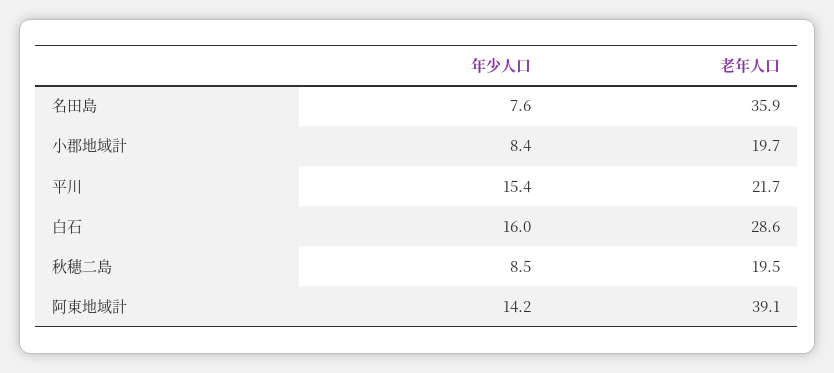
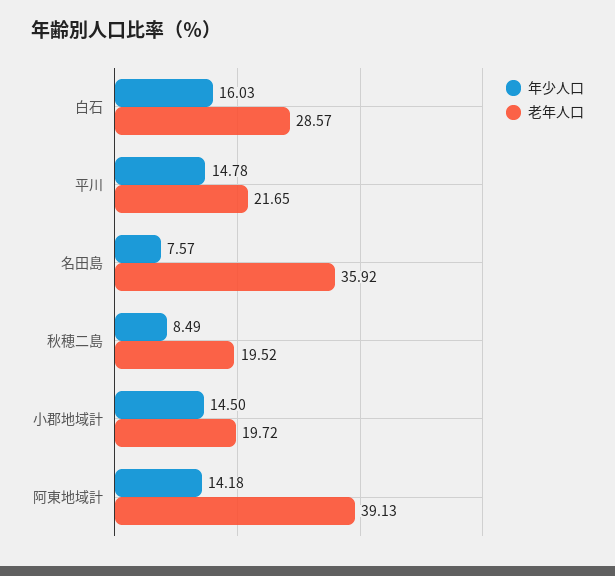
年少人口, 小郡地域計: 8.4 -> 14.5
年少人口, 平川: 15.4 -> 14.78

